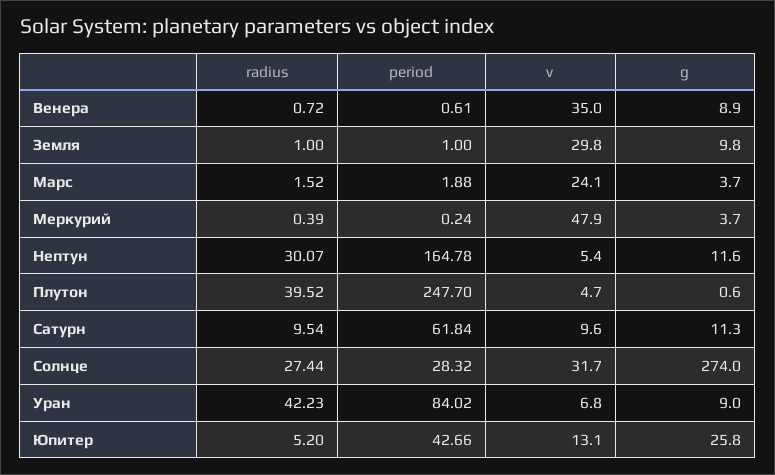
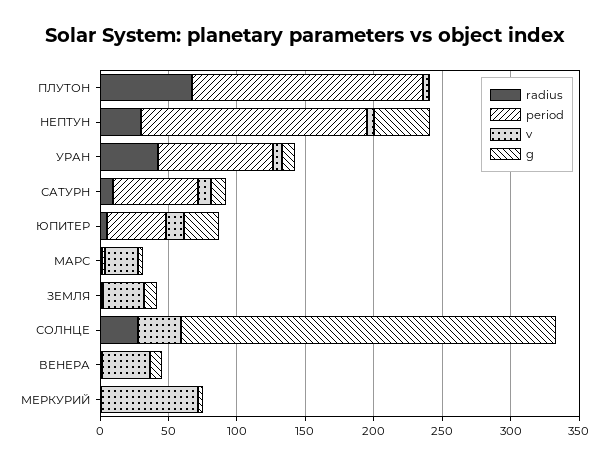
v, Меркурий: 47.9 -> 70
g, Нептун: 11.6 -> 40
radius, Плутон: 39.52 -> 70
period, Плутон: 247.7 -> 170
period, Солнце: 28.32 -> 0

